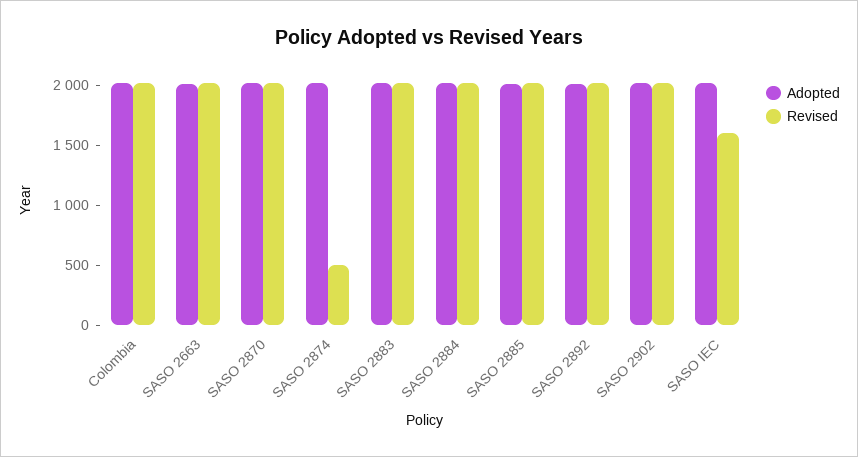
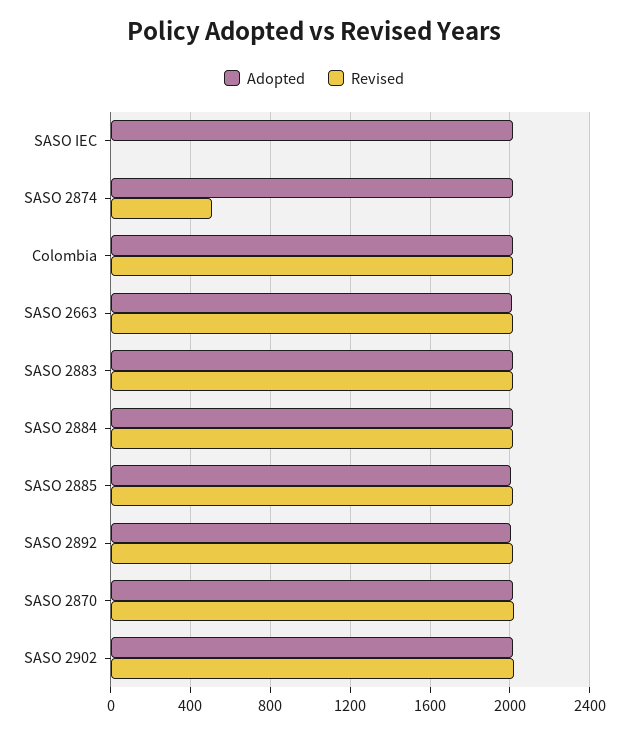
Revised, SASO IEC: 1600 -> 0

